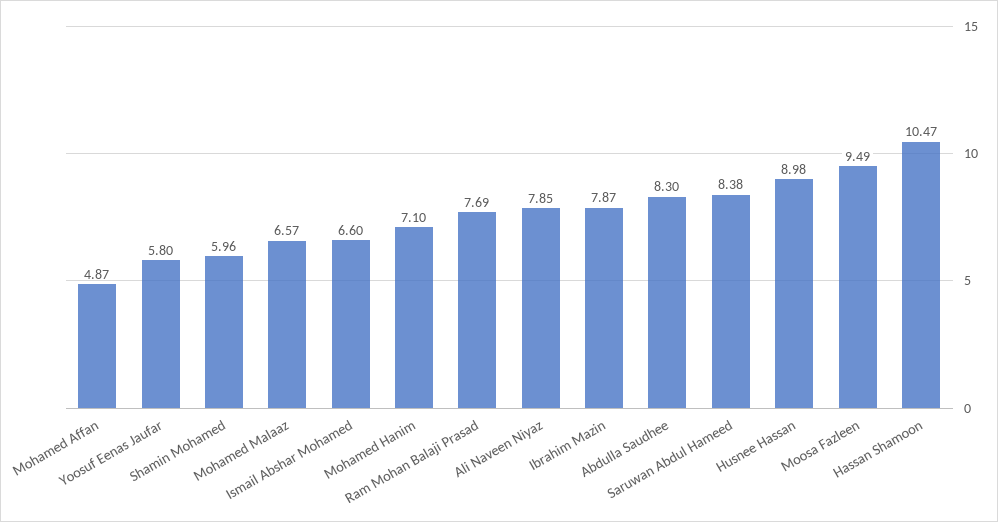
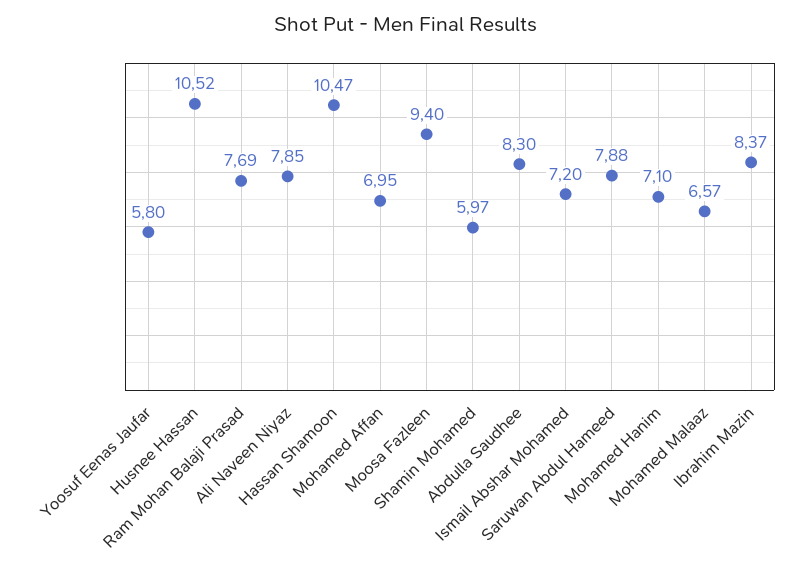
Mohamed Affan: 4.87 -> 6.95
Shamin Mohamed: 5.96 -> 5.97
Ismail Abshar Mohamed: 6.6 -> 7.2
Ibrahim Mazin: 7.87 -> 8.37
Saruwan Abdul Hameed: 8.38 -> 7.88
Husnee Hassan: 8.98 -> 10.52
Moosa Fazleen: 9.49 -> 9.4

